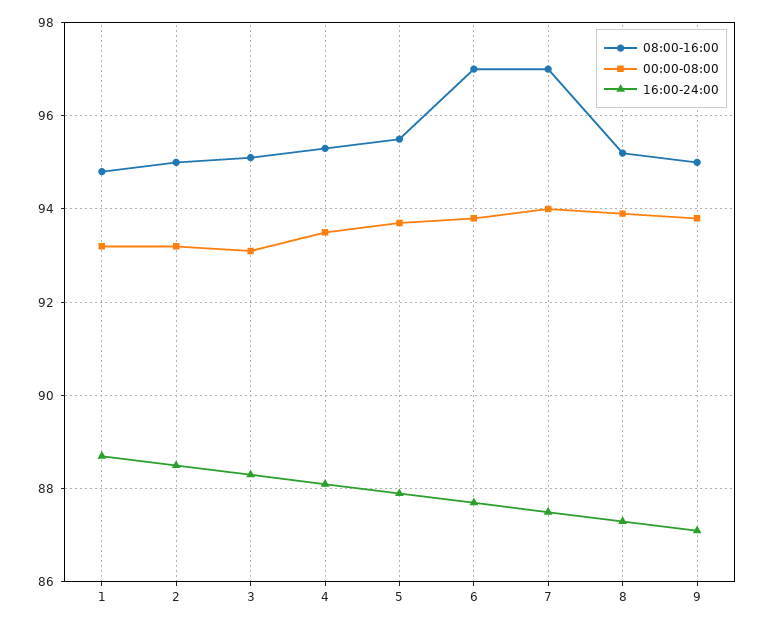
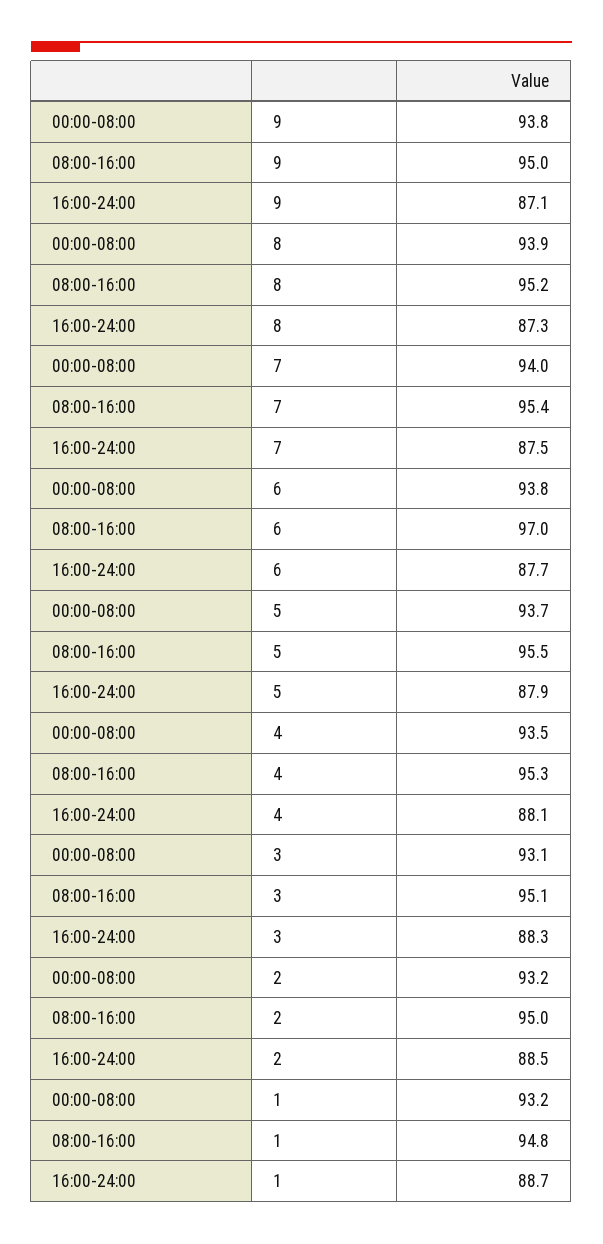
08:00-16:00, 7: 97 -> 95.4

